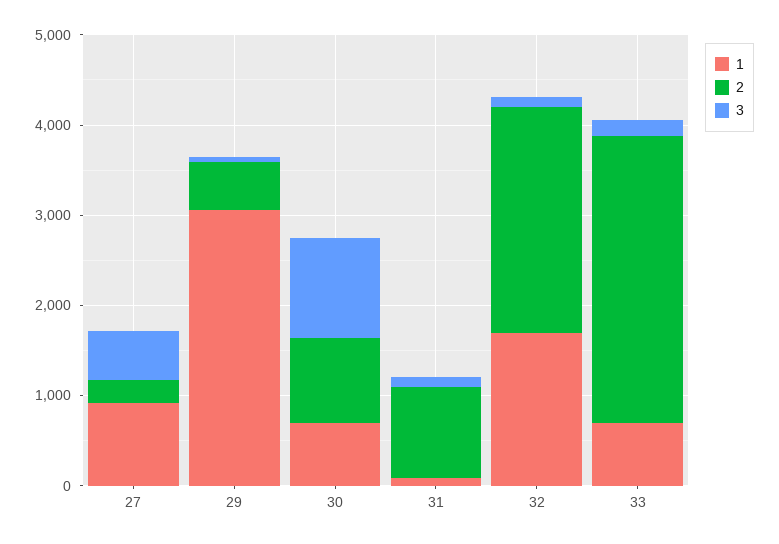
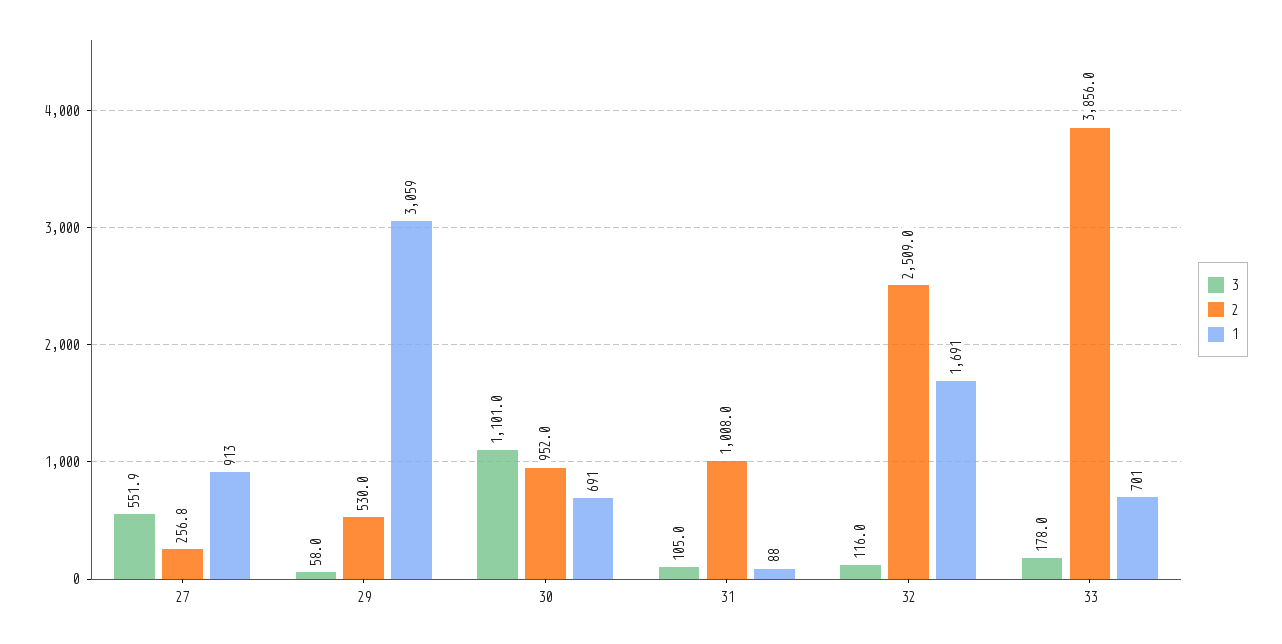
2, 33: 3200 -> 3856

